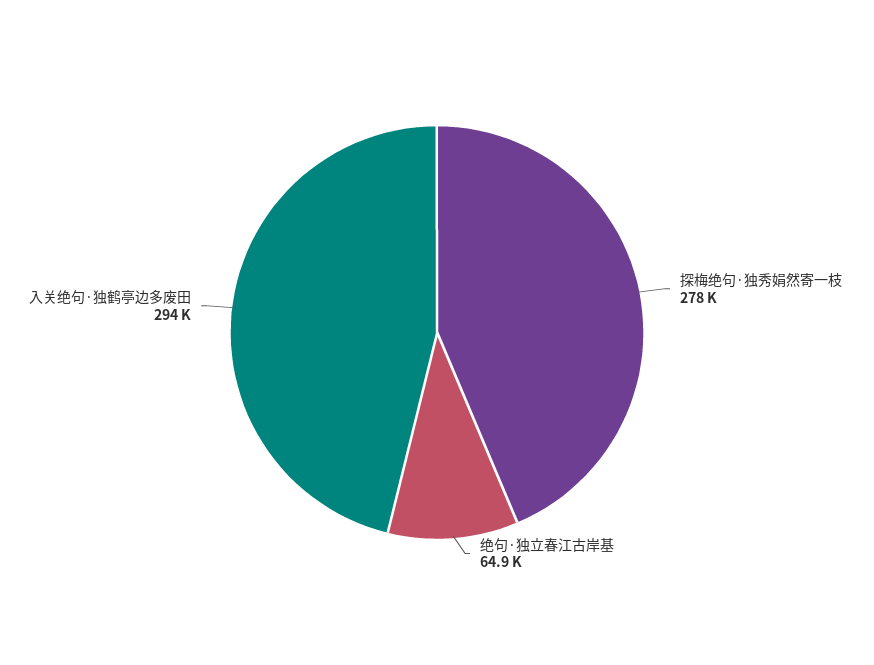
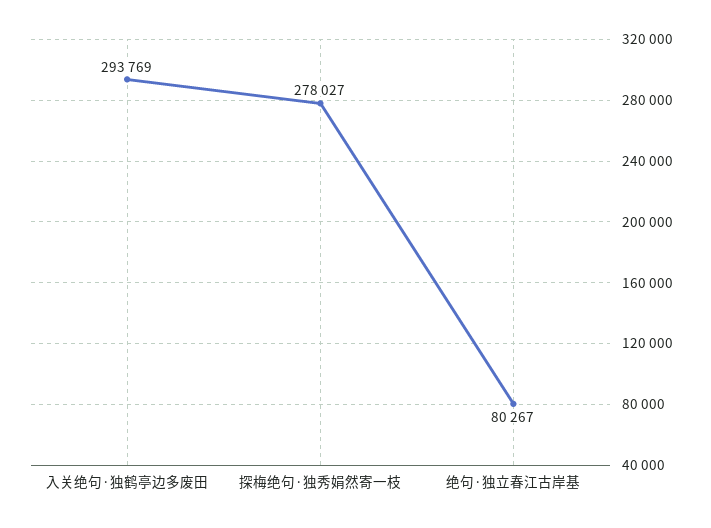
绝句·独立春江古岸基: 64900 -> 80267

